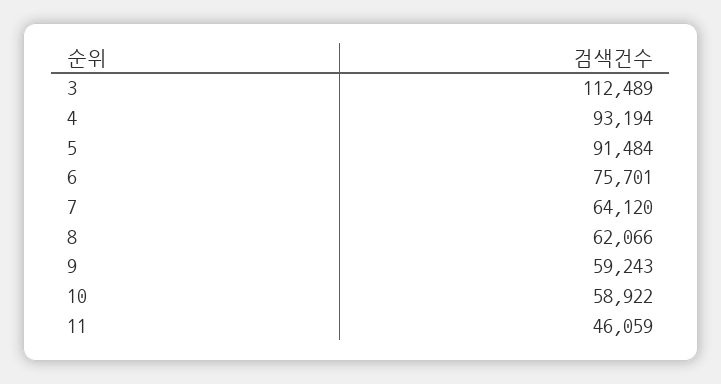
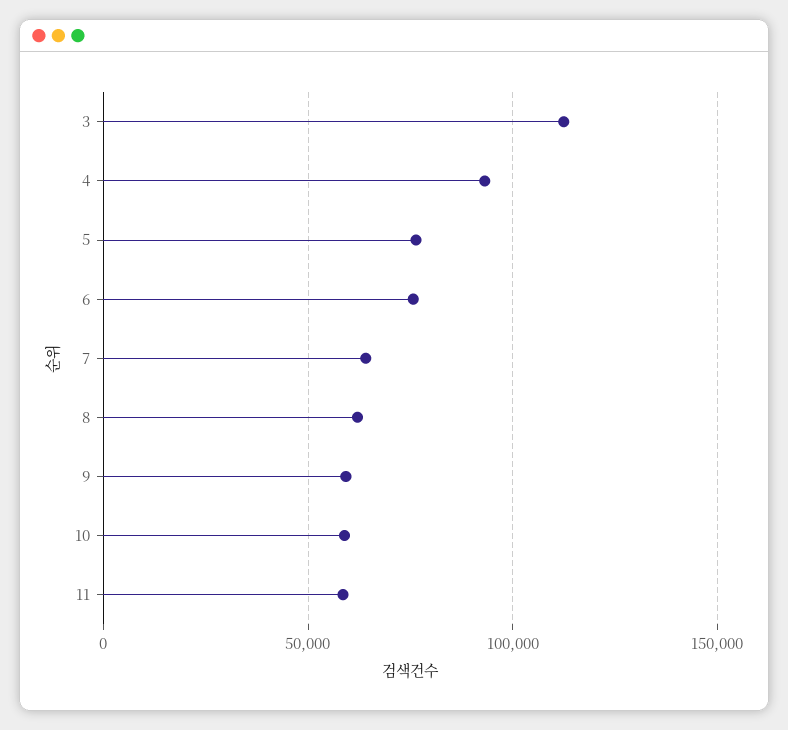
5: 91484 -> 75000
11: 46059 -> 60000

